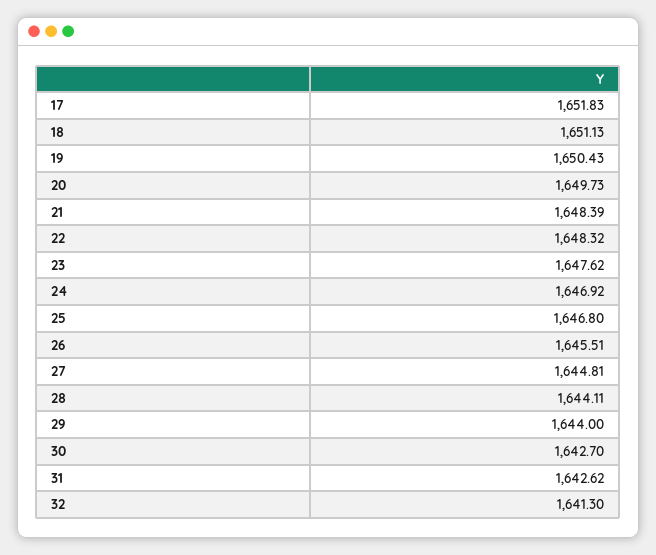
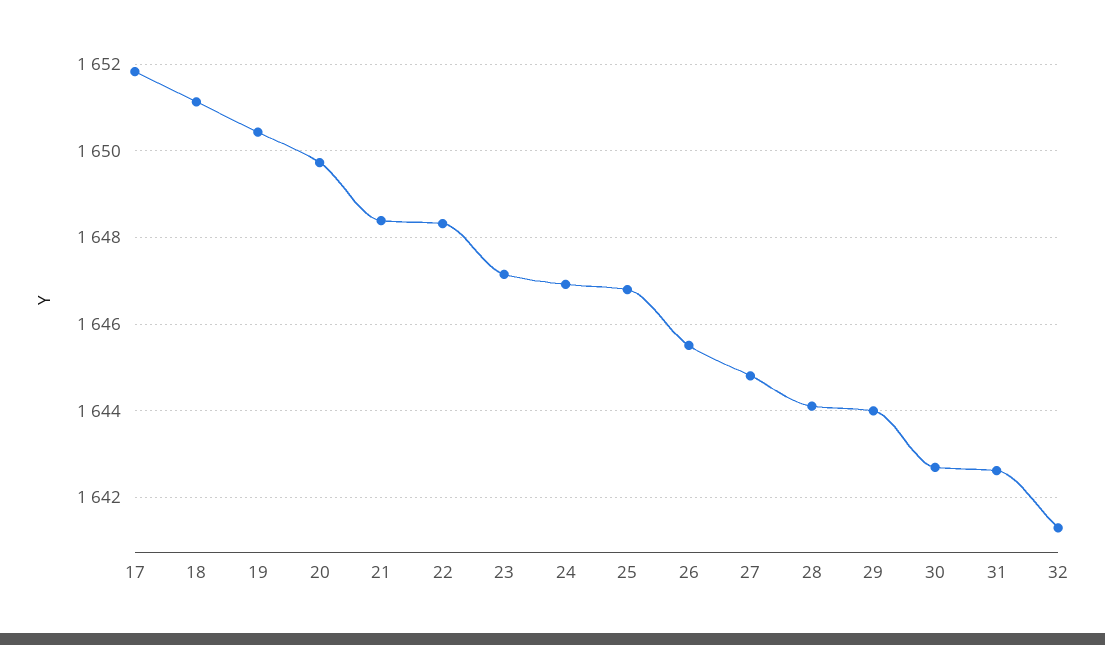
23: 1647.62 -> 1647.2

